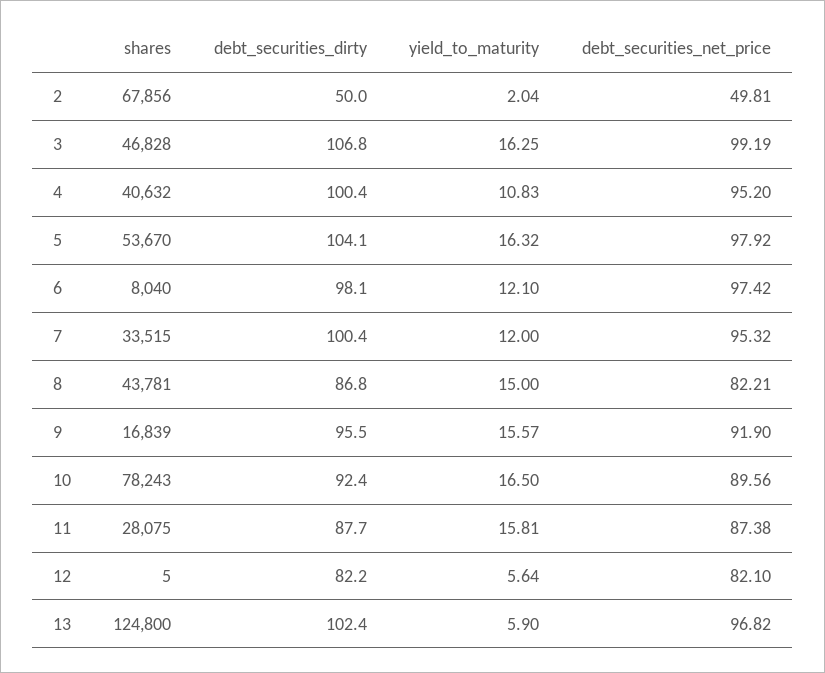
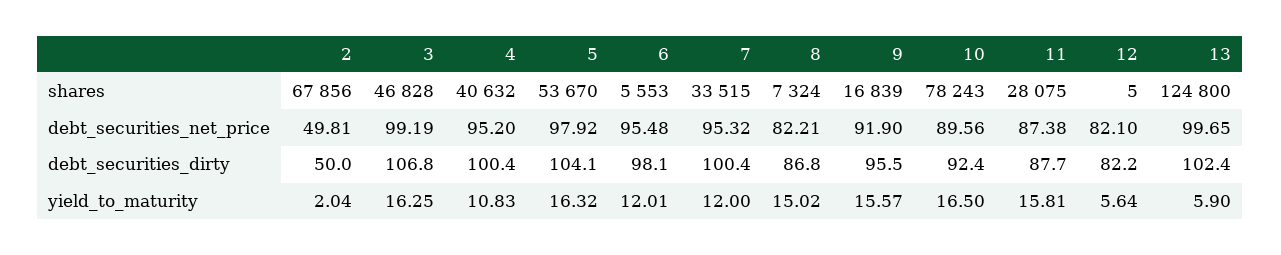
shares, 6: 8040 -> 5553
yield_to_maturity, 6: 12.1 -> 12.01
debt_securities_net_price, 6: 97.42 -> 95.48
shares, 8: 43781 -> 7324
yield_to_maturity, 8: 15 -> 15.02
debt_securities_net_price, 13: 96.82 -> 99.65

